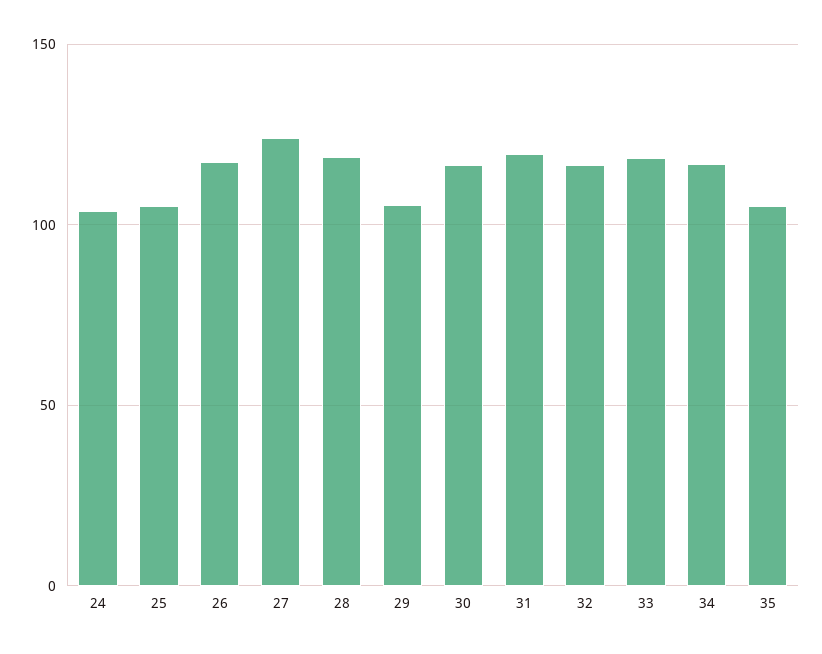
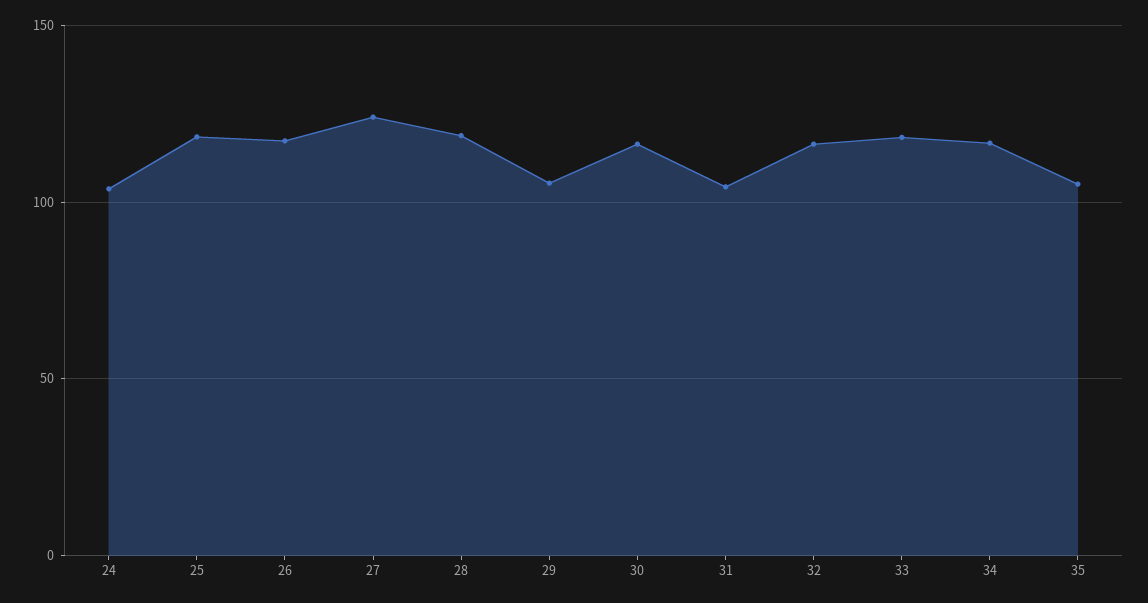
25: 105 -> 120
31: 120 -> 105

